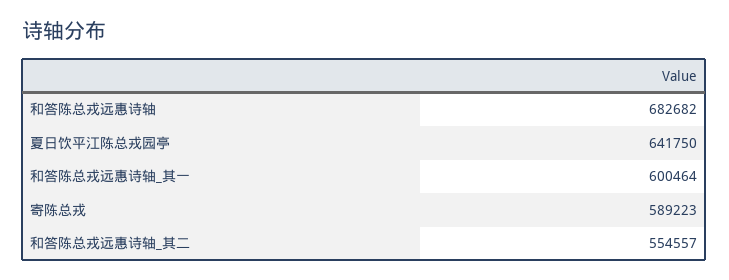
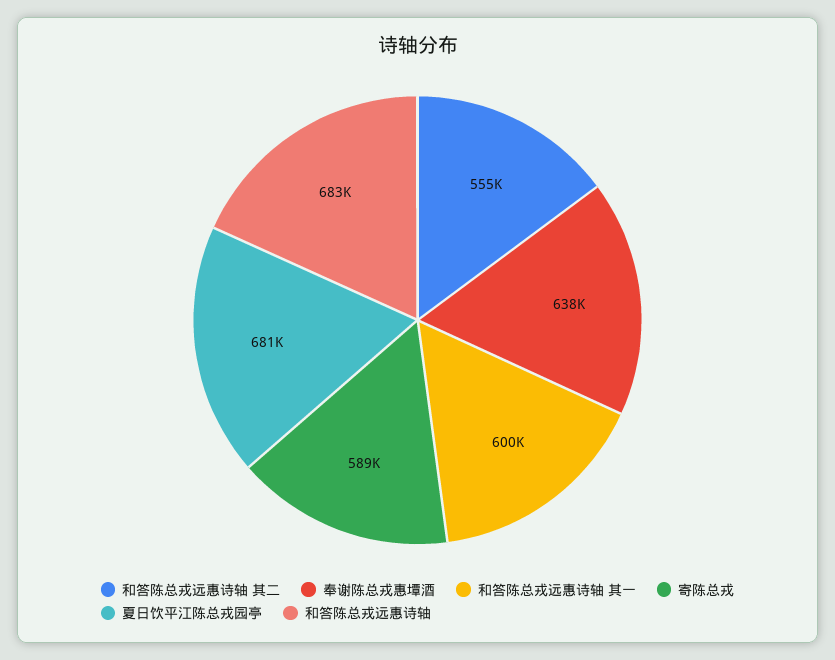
夏日饮平江陈总戎园亭: 641750 -> 681000
奉谢陈总戎惠墰酒: none -> 638000

